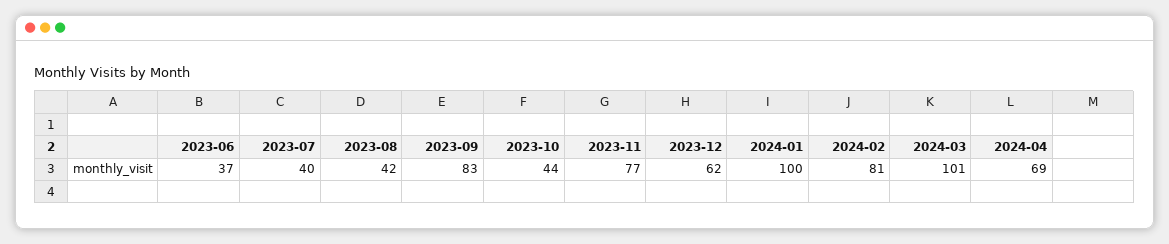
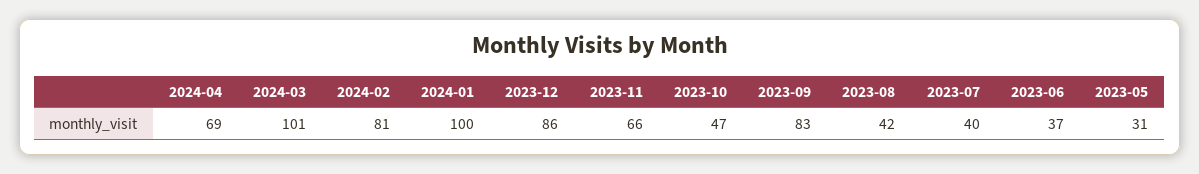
2023-10: 44 -> 47
2023-11: 77 -> 66
2023-12: 62 -> 86
2023-05: none -> 31

